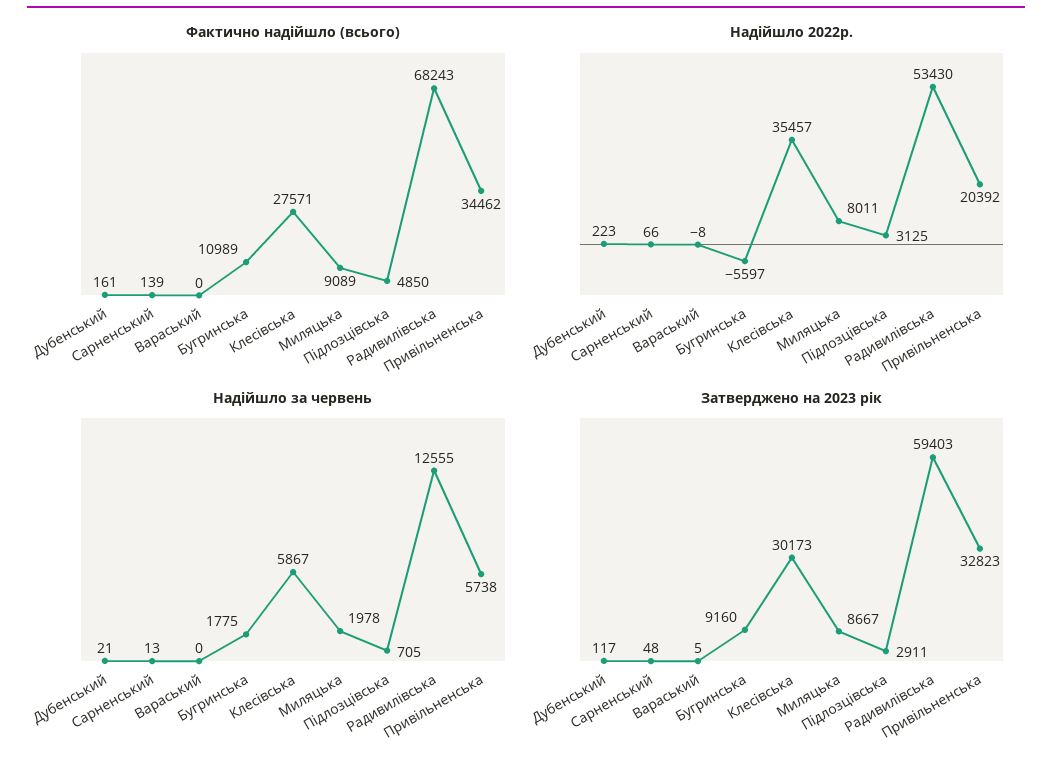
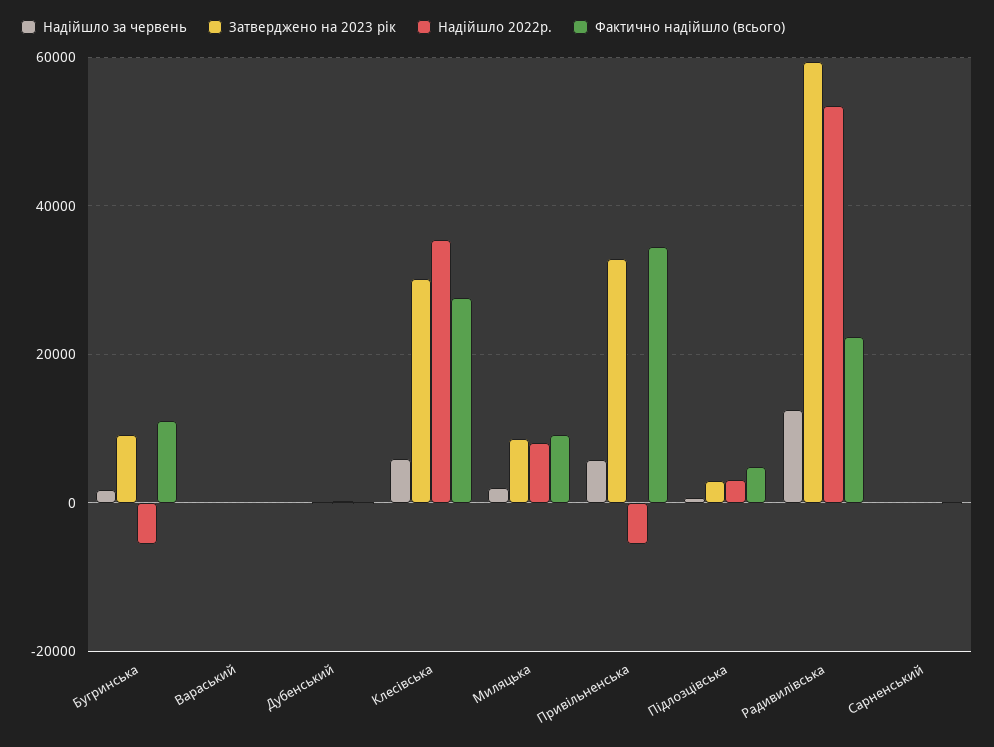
Фактично надійшло (всього), Радивилівська: 68243 -> 22000
Надійшло 2022р., Привільненська: 20392 -> -6000

